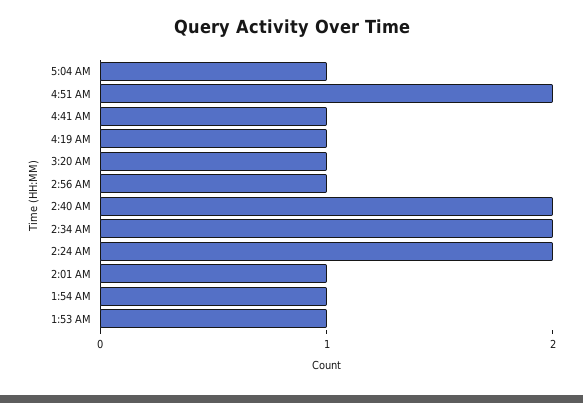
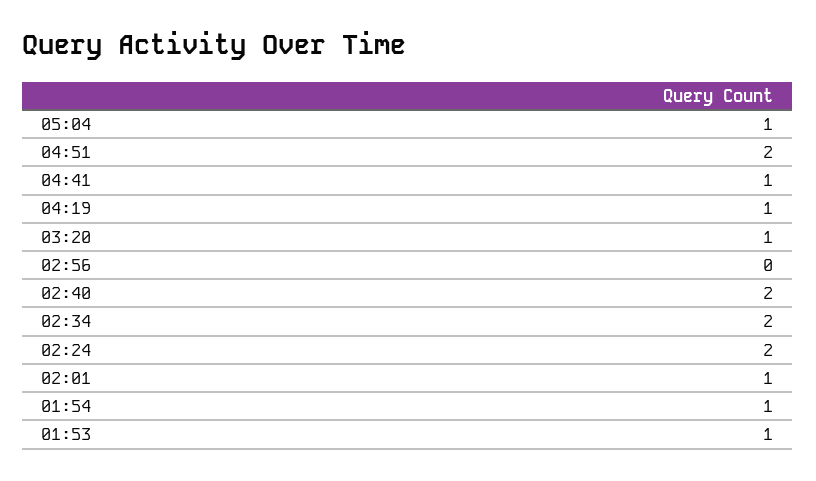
2:56 AM: 1 -> 0

